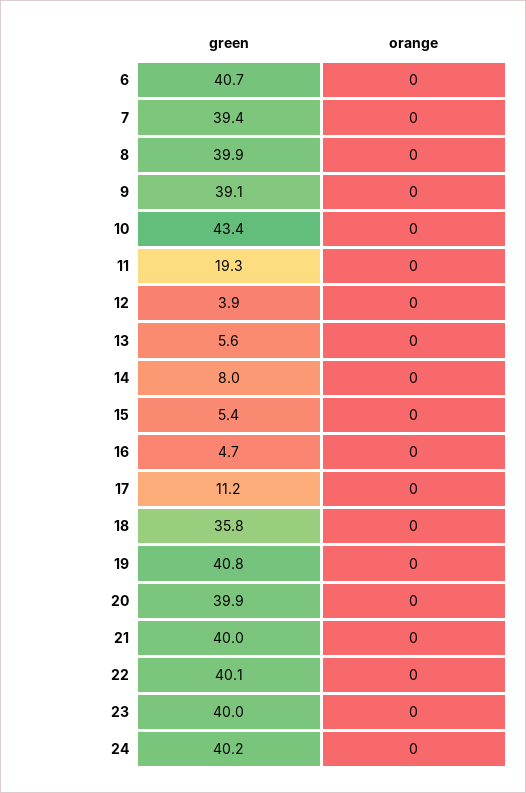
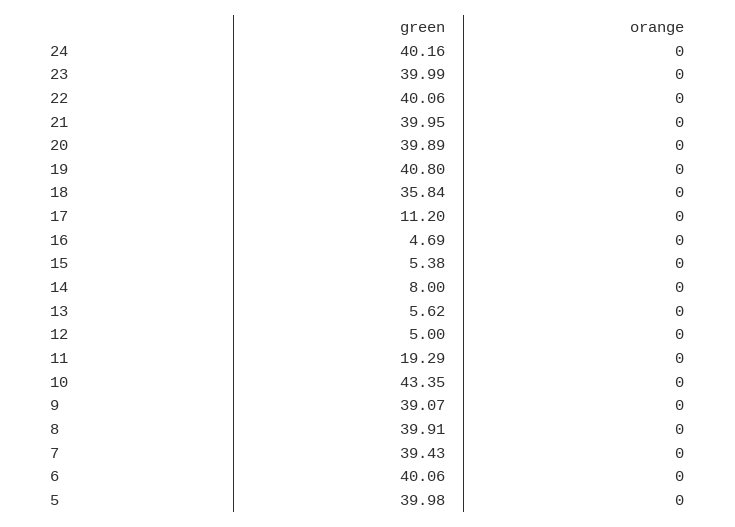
green, 6: 40.7 -> 40.06
green, 12: 3.9 -> 5
green, 5: none -> 39.98
orange, 5: none -> 0

